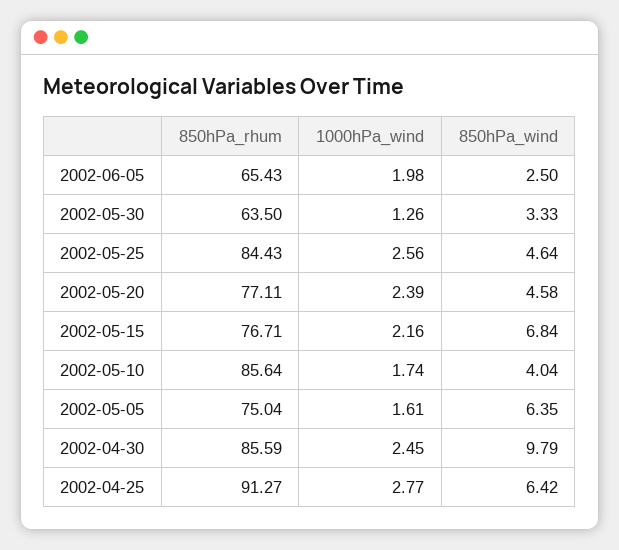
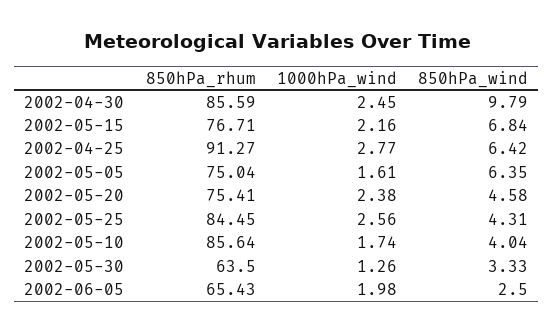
850hPa_rhum, 2002-05-25: 84.43 -> 84.45
850hPa_wind, 2002-05-25: 4.64 -> 4.31
850hPa_rhum, 2002-05-20: 77.11 -> 75.41
1000hPa_wind, 2002-05-20: 2.39 -> 2.38

